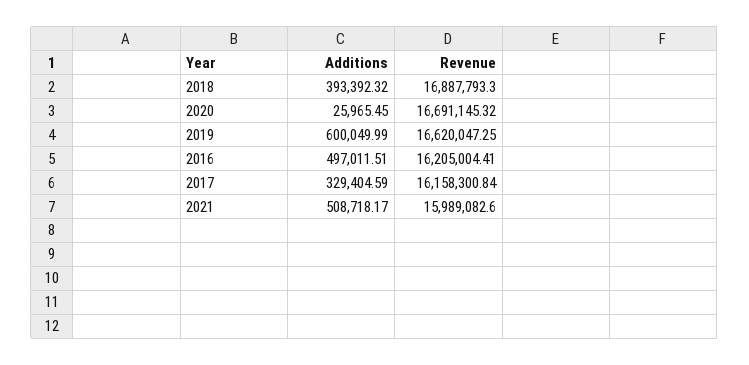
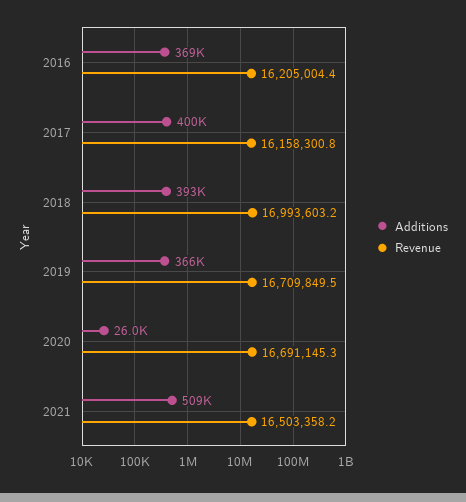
Revenue, 2018: 16887793.3 -> 16993603.2
Additions, 2019: 600049.99 -> 366000
Revenue, 2019: 16620047.25 -> 16709849.5
Additions, 2016: 497011.51 -> 369000
Additions, 2017: 329404.59 -> 400000
Revenue, 2021: 15989082.6 -> 16503358.2

